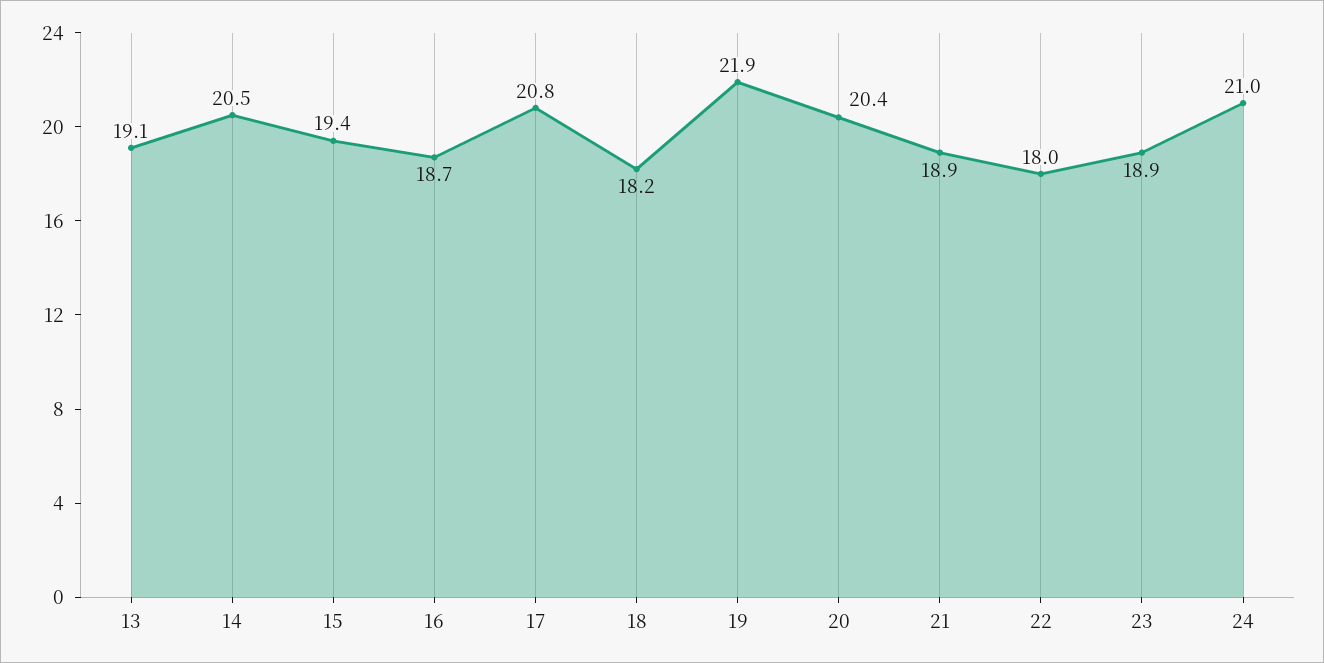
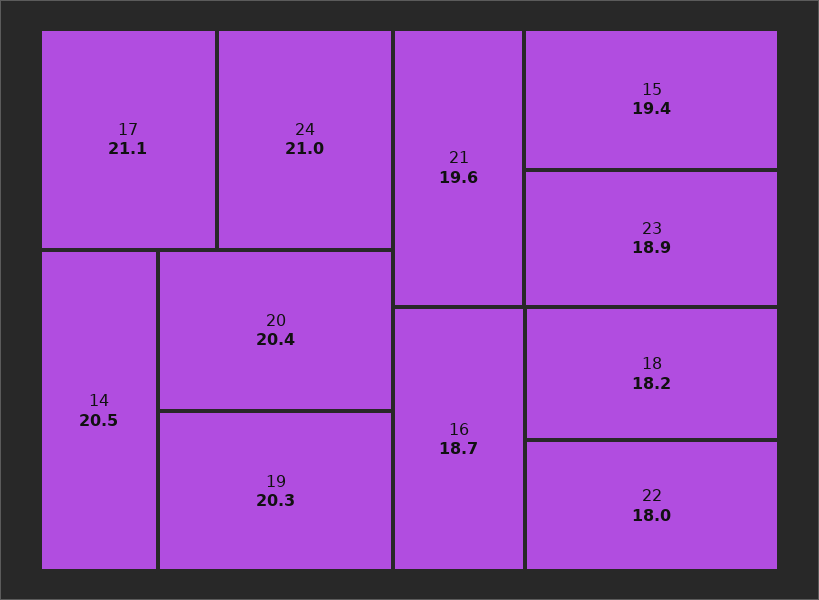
13: 19.1 -> none
17: 20.8 -> 21.1
19: 21.9 -> 20.3
21: 18.9 -> 19.6

